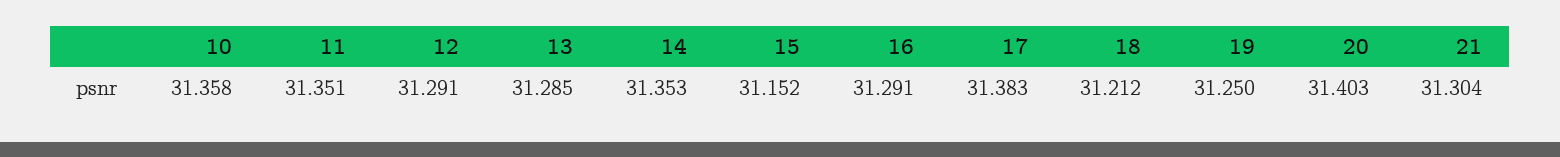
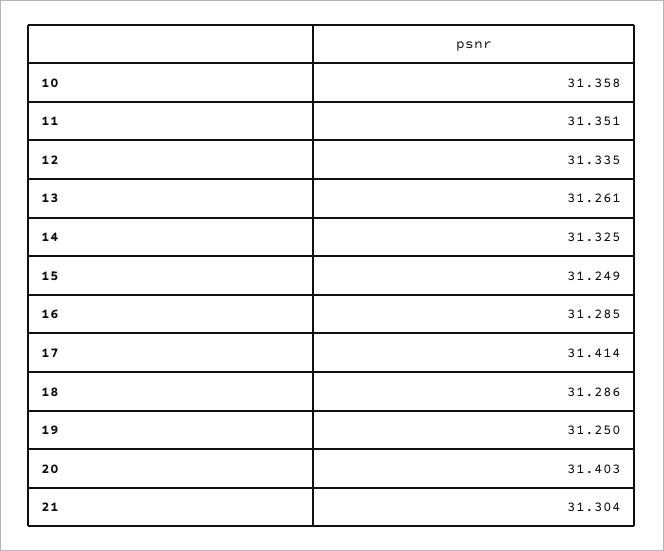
12: 31.291 -> 31.335
13: 31.285 -> 31.261
14: 31.353 -> 31.325
15: 31.152 -> 31.249
16: 31.291 -> 31.285
17: 31.383 -> 31.414
18: 31.212 -> 31.286

